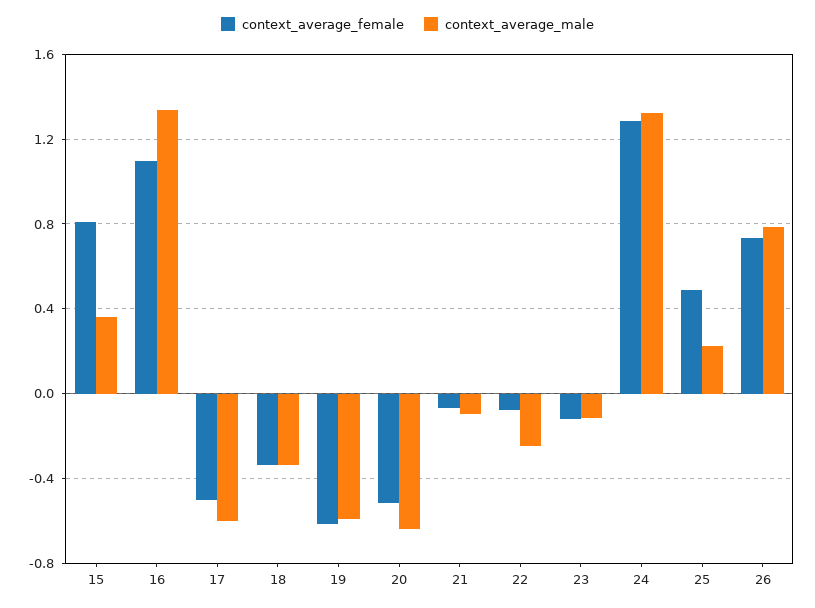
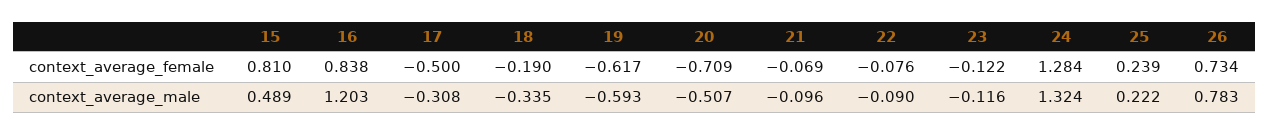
context_average_male, 15: 0.35 -> 0.489
context_average_female, 16: 1.1 -> 0.838
context_average_male, 16: 1.35 -> 1.203
context_average_male, 17: -0.6 -> -0.308
context_average_female, 18: -0.35 -> -0.19
context_average_female, 20: -0.5 -> -0.709
context_average_male, 20: -0.65 -> -0.507
context_average_male, 22: -0.25 -> -0.09
context_average_female, 25: 0.5 -> 0.239

